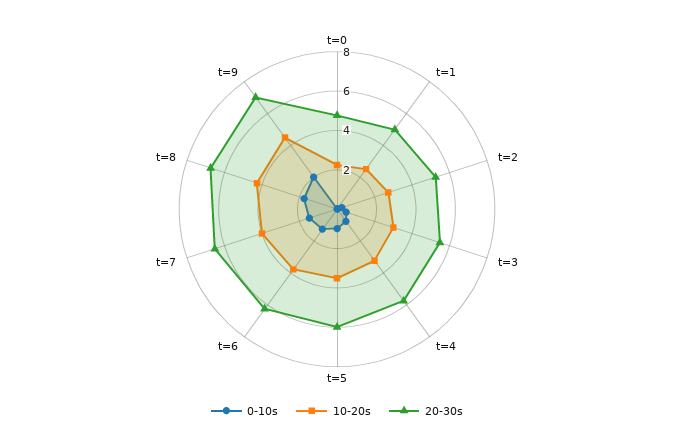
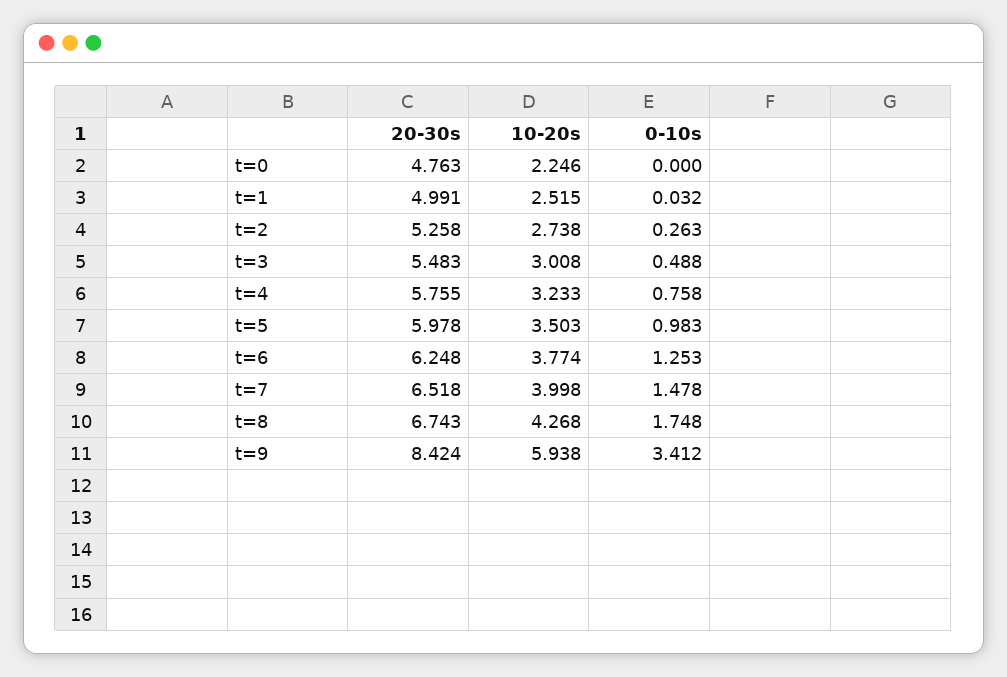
0-10s, t=9: 2 -> 3.412
10-20s, t=9: 4.5 -> 5.938
20-30s, t=9: 7 -> 8.424

